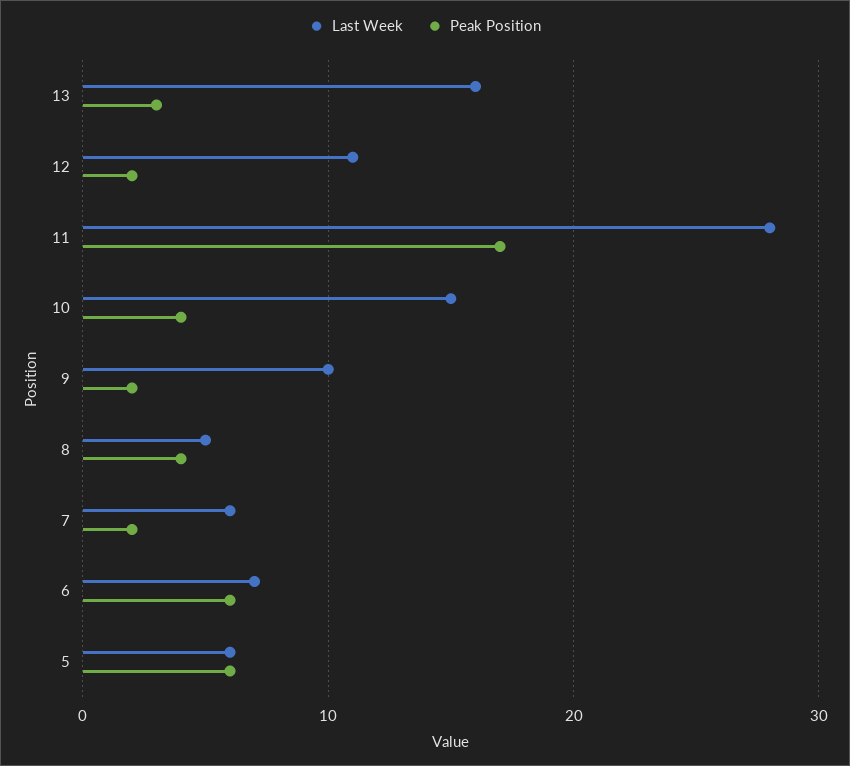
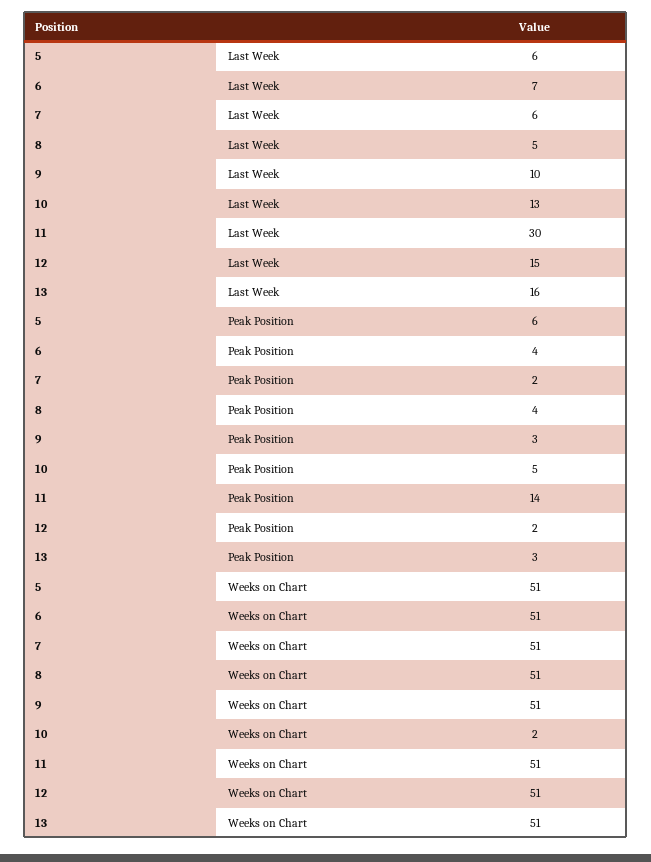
Last Week, 12: 11 -> 15
Last Week, 11: 28 -> 30
Peak Position, 11: 17 -> 14
Last Week, 10: 15 -> 13
Peak Position, 10: 4 -> 5
Peak Position, 9: 2 -> 3
Peak Position, 6: 6 -> 4
Weeks on Chart, 5: none -> 51
Weeks on Chart, 6: none -> 51
Weeks on Chart, 7: none -> 51
Weeks on Chart, 8: none -> 51
Weeks on Chart, 9: none -> 51
Weeks on Chart, 10: none -> 2
Weeks on Chart, 11: none -> 51
Weeks on Chart, 12: none -> 51
Weeks on Chart, 13: none -> 51

